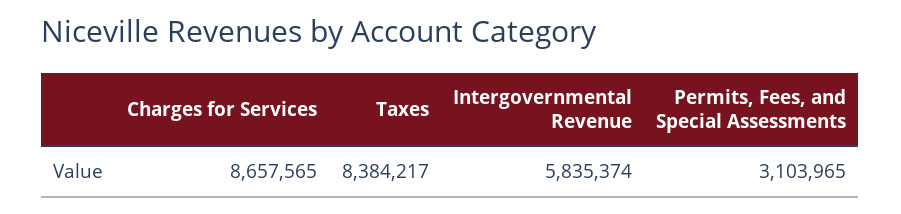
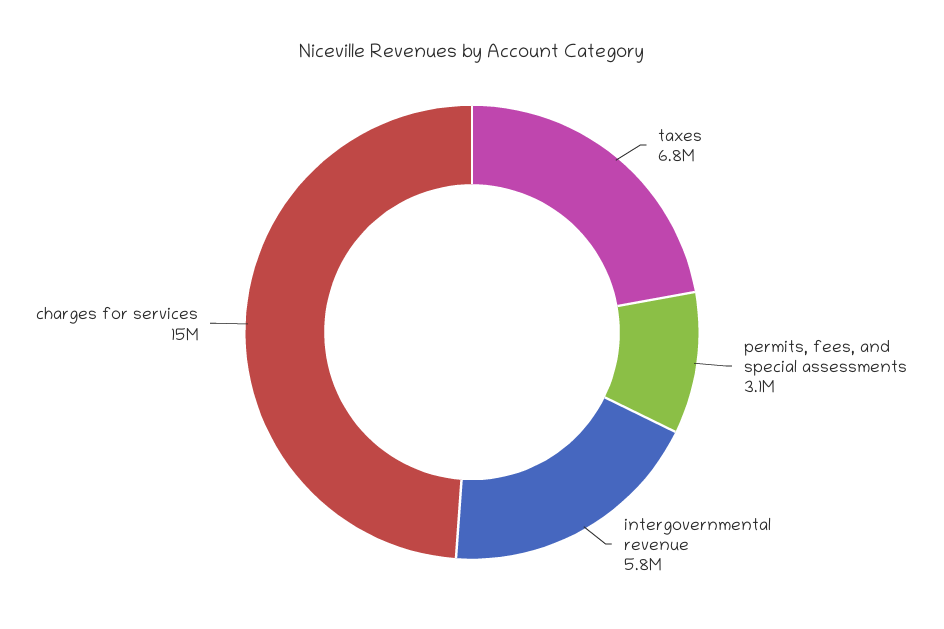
Charges for Services: 8657565 -> 15000000
Taxes: 8384217 -> 6800000

